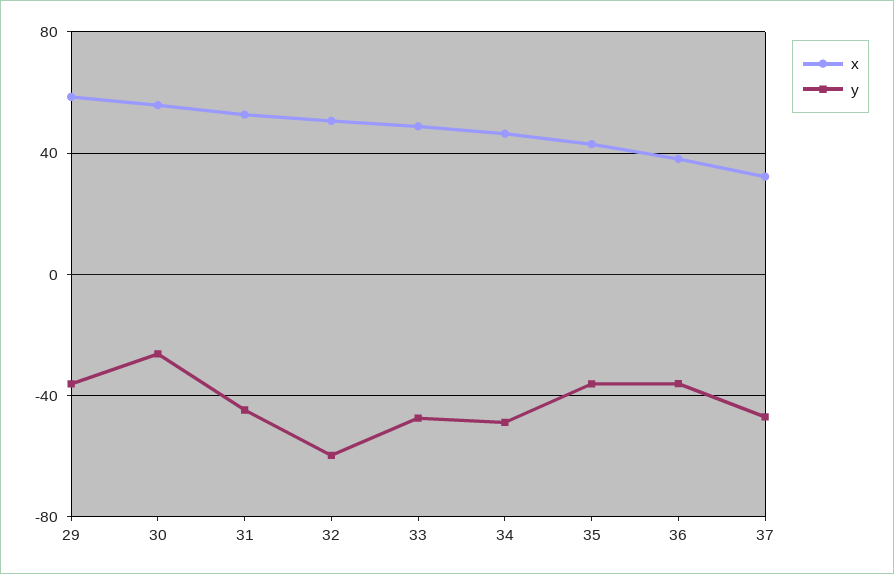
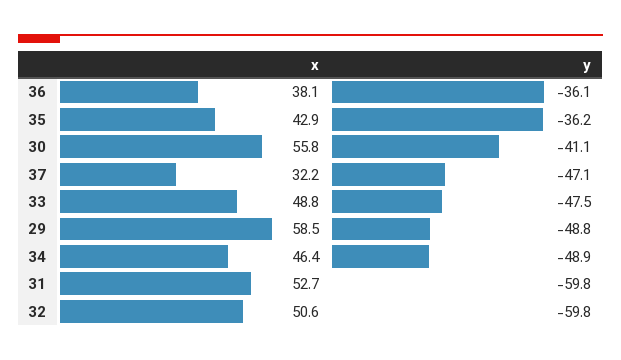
y, 29: -35 -> -48.8
y, 30: -25 -> -41.1
y, 31: -45 -> -59.8

